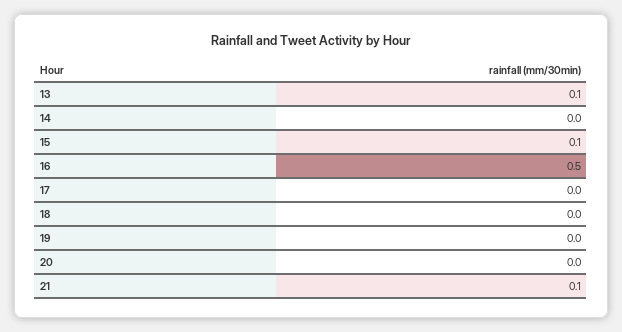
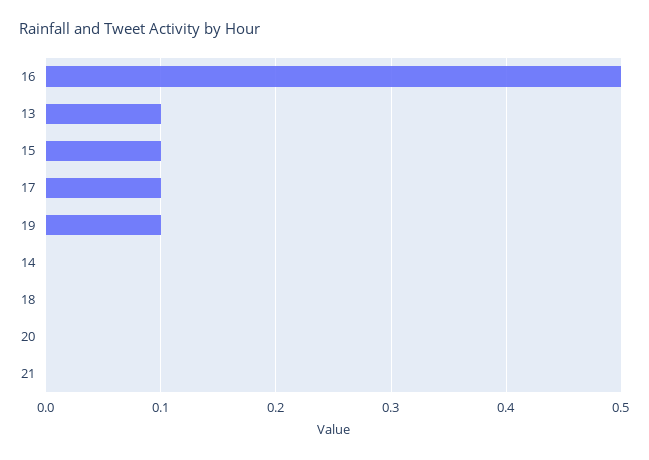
17: 0 -> 0.1
19: 0 -> 0.1
21: 0.1 -> 0

